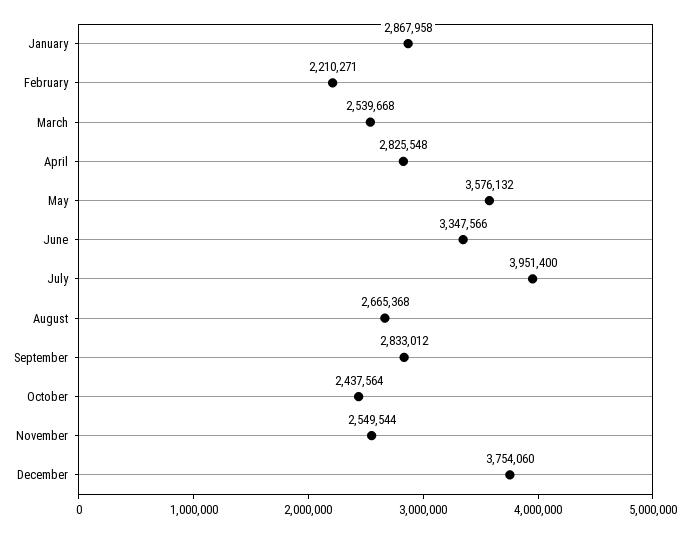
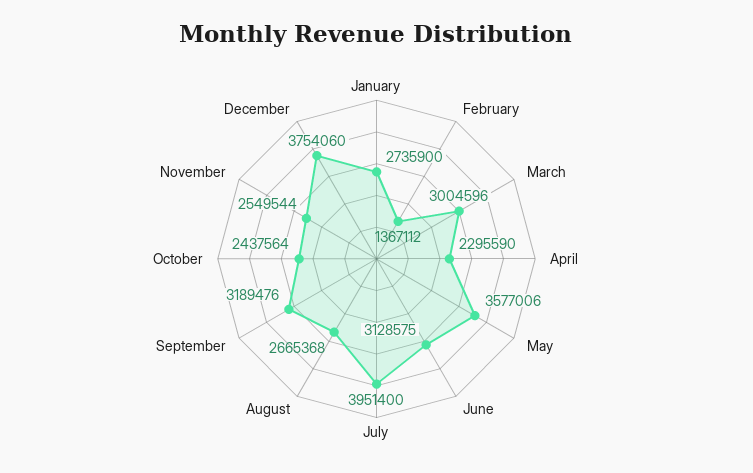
January: 2867958 -> 2735900
February: 2210271 -> 1367112
March: 2539668 -> 3004596
April: 2825548 -> 2295590
May: 3576132 -> 3577006
June: 3347566 -> 3128575
September: 2833012 -> 3189476

